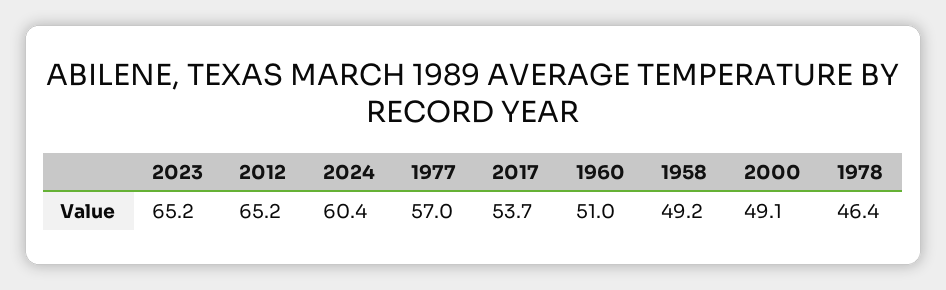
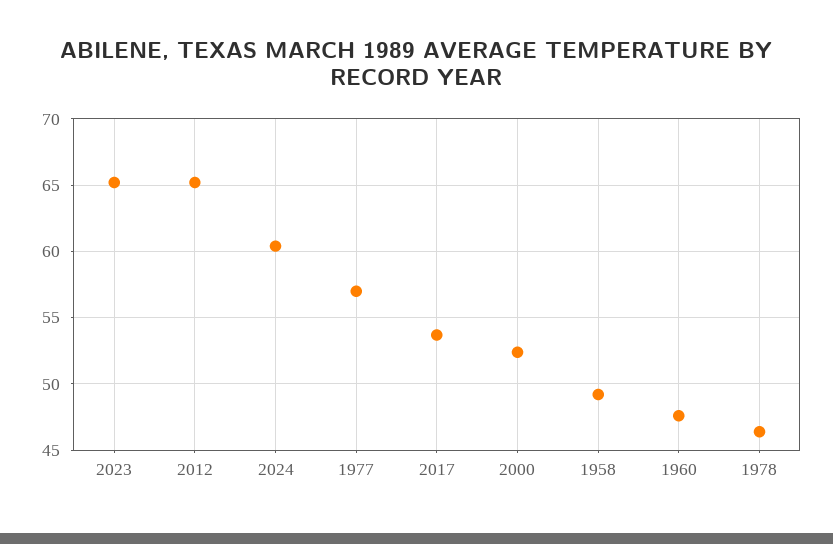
1960: 51 -> 47.5
2000: 49.1 -> 52.5

